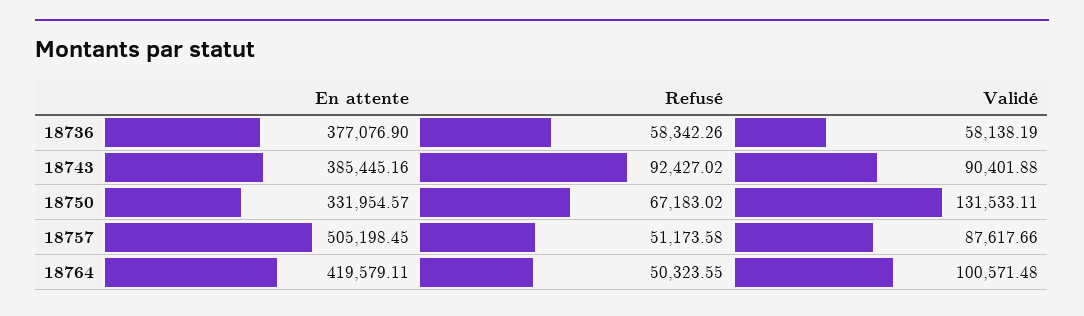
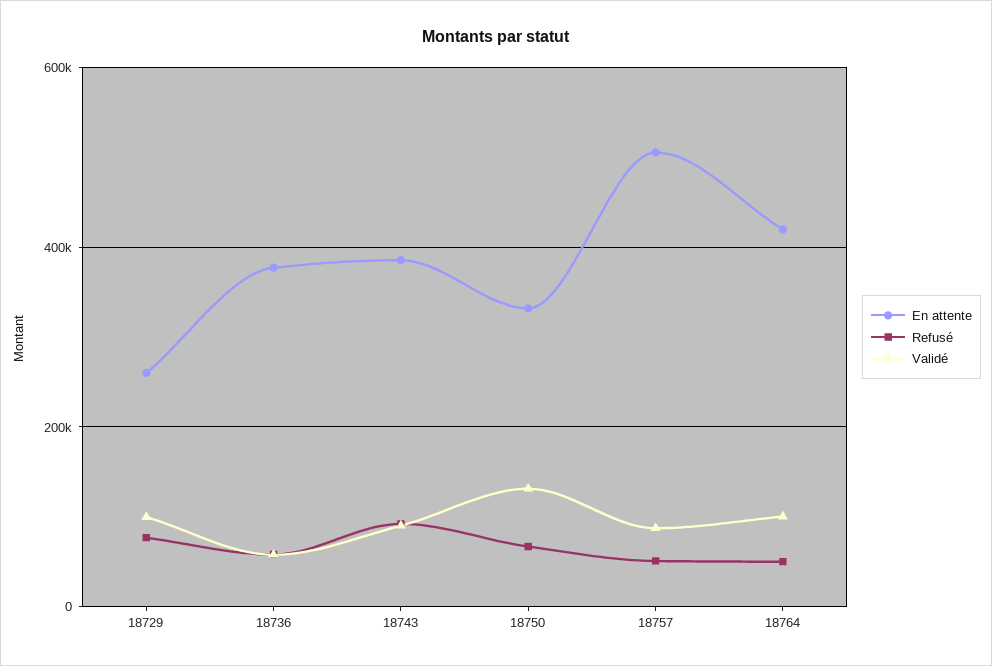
En attente, 18729: none -> 260000
Refusé, 18729: none -> 80000
Validé, 18729: none -> 100000

